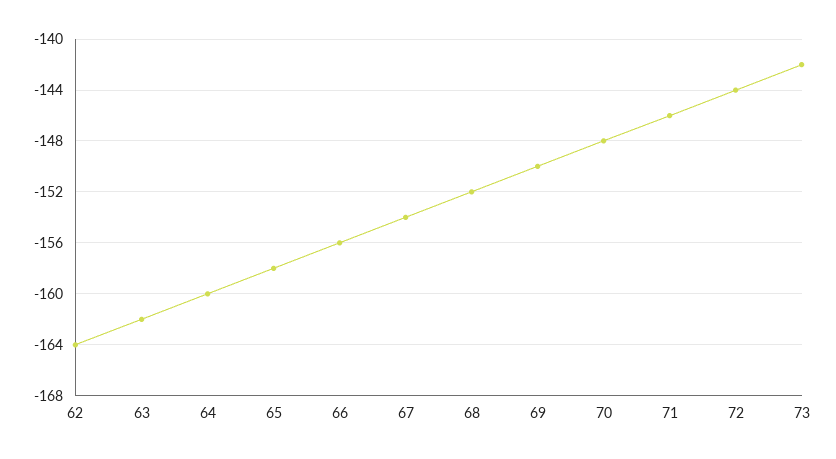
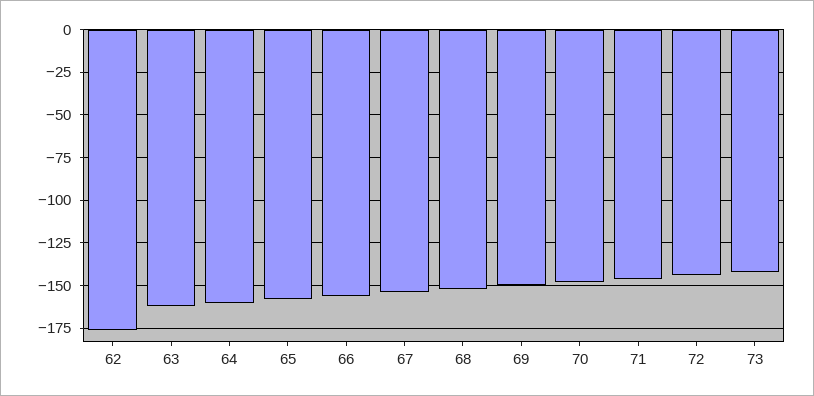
62: -164 -> -175

